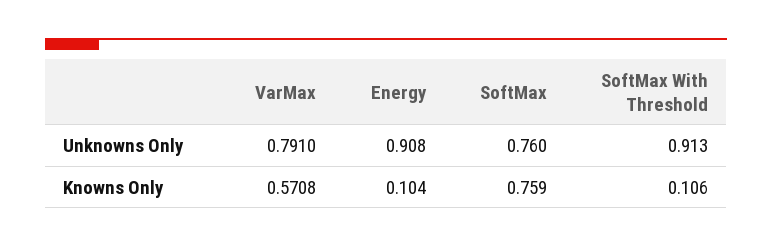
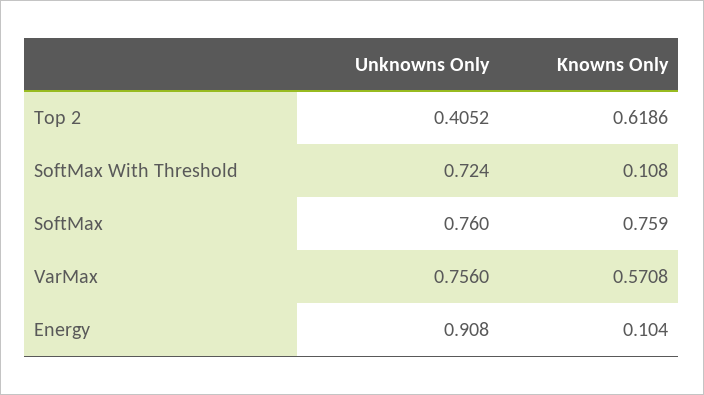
VarMax, Unknowns Only: 0.791 -> 0.756
SoftMax With Threshold, Unknowns Only: 0.913 -> 0.724
SoftMax With Threshold, Knowns Only: 0.106 -> 0.108
Top 2, Unknowns Only: none -> 0.4052
Top 2, Knowns Only: none -> 0.6186

